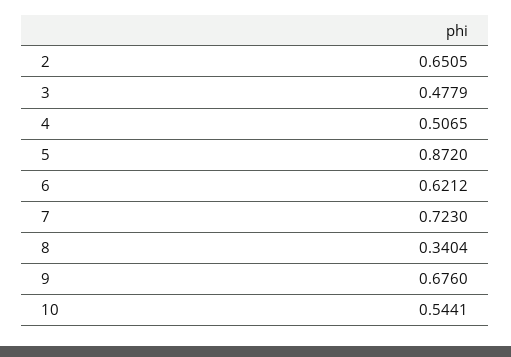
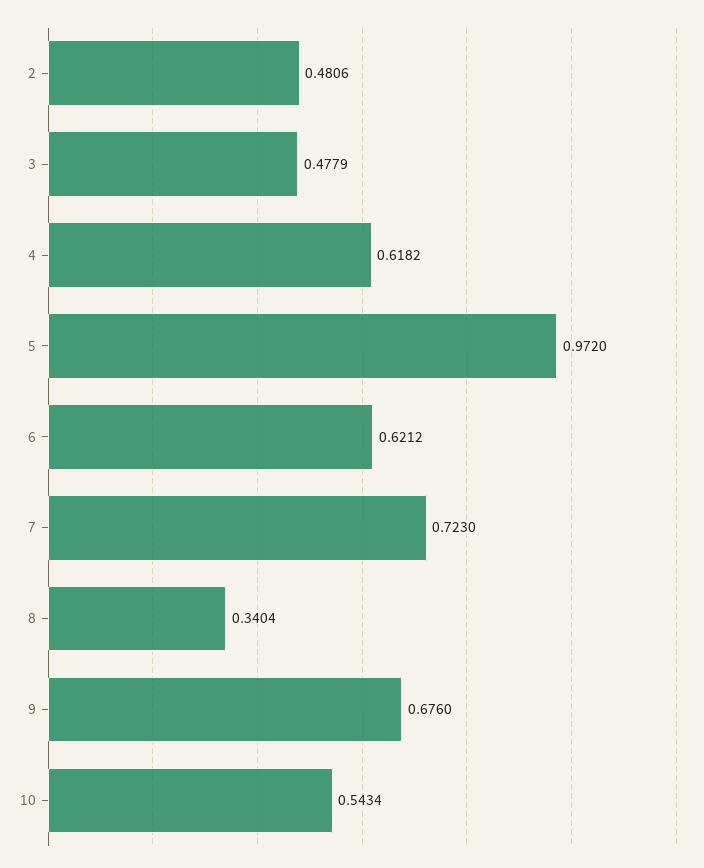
2: 0.6505 -> 0.4806
4: 0.5065 -> 0.6182
5: 0.872 -> 0.972
10: 0.5441 -> 0.5434

